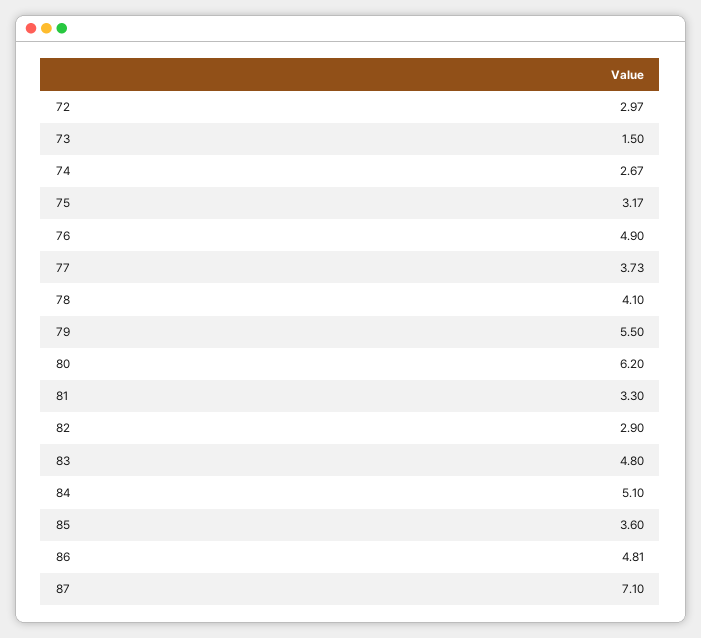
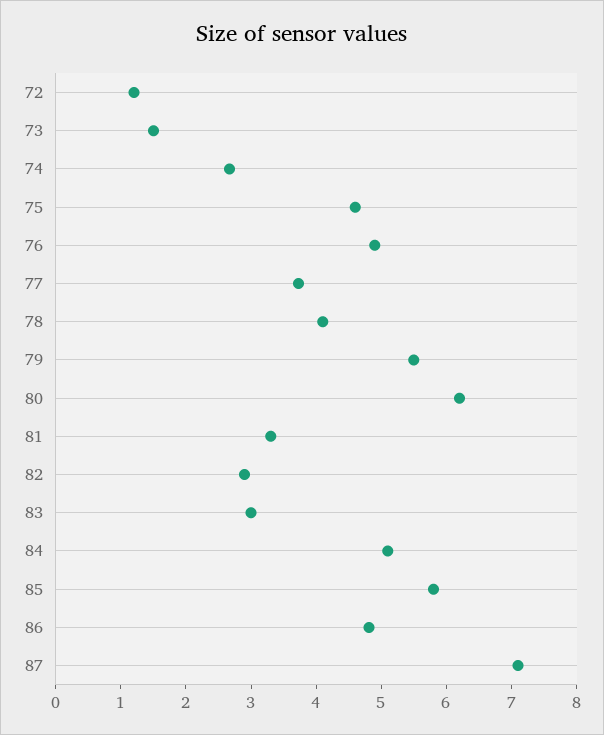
72: 2.97 -> 1.2
75: 3.17 -> 4.6
83: 4.8 -> 3
85: 3.6 -> 5.8

